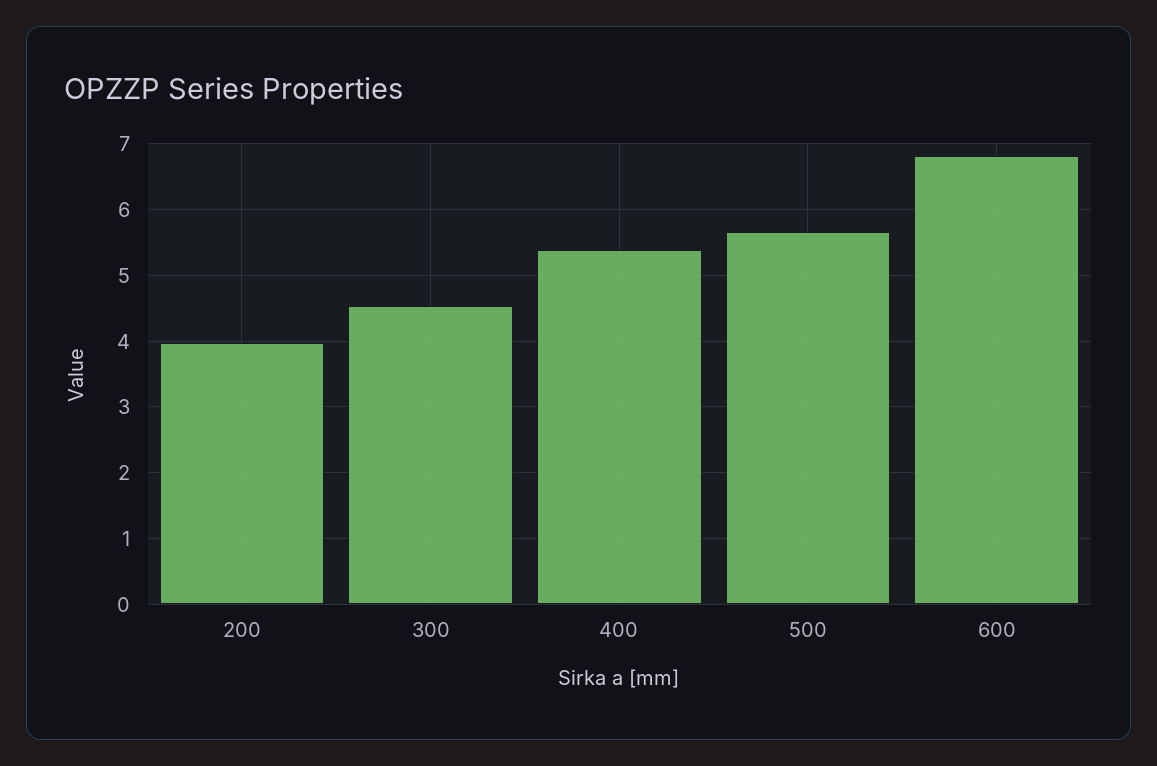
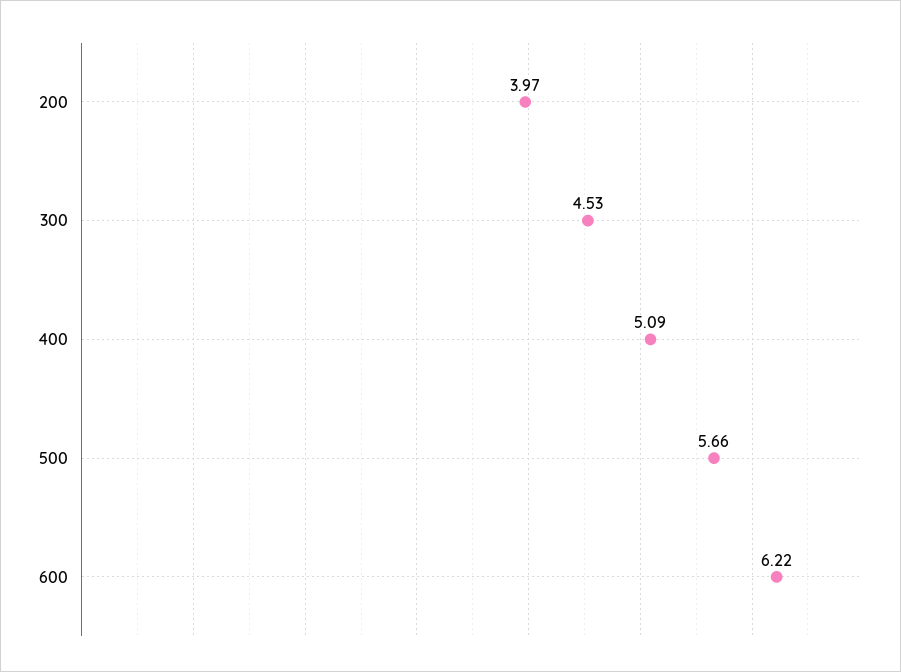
400: 5.4 -> 5.09
600: 6.8 -> 6.22

